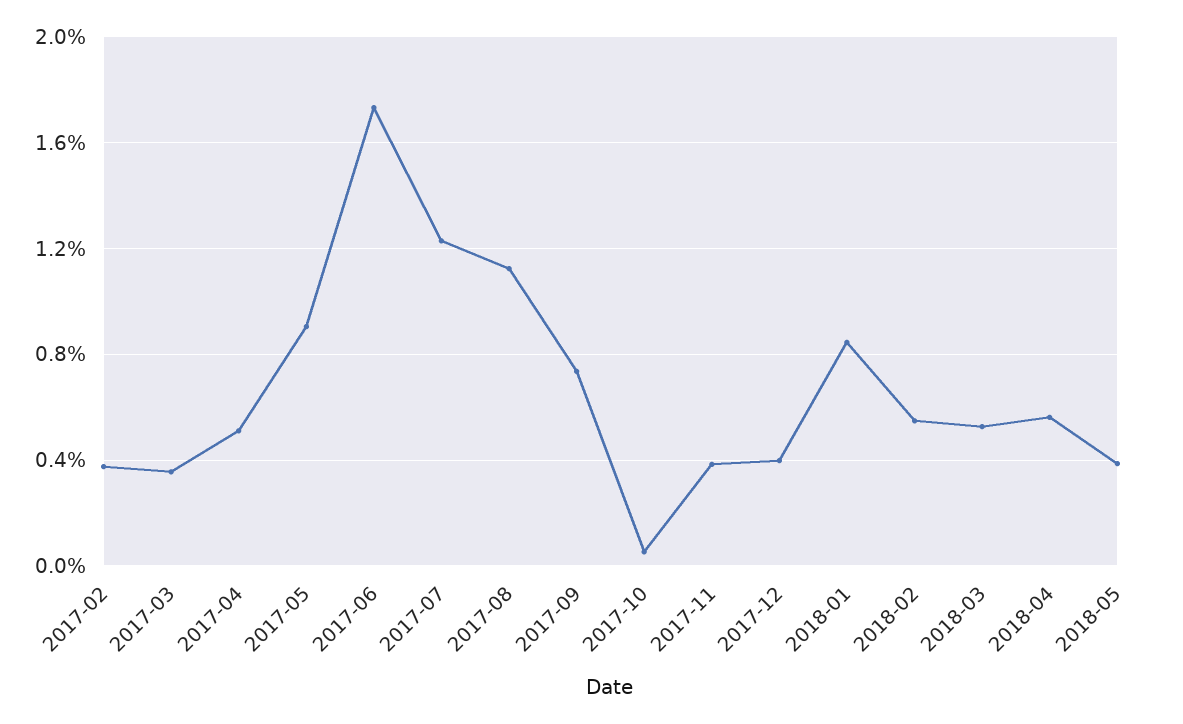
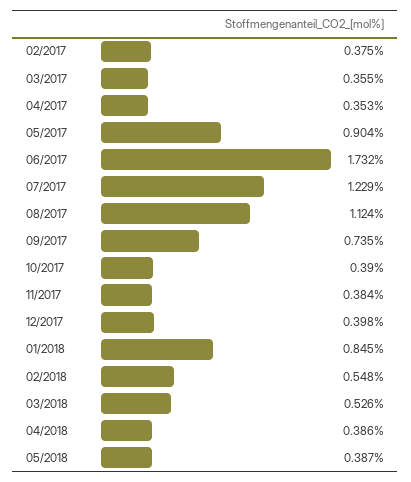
2017-04: 0.5 -> 0.353
2017-10: 0.05 -> 0.39
2018-04: 0.55 -> 0.386

